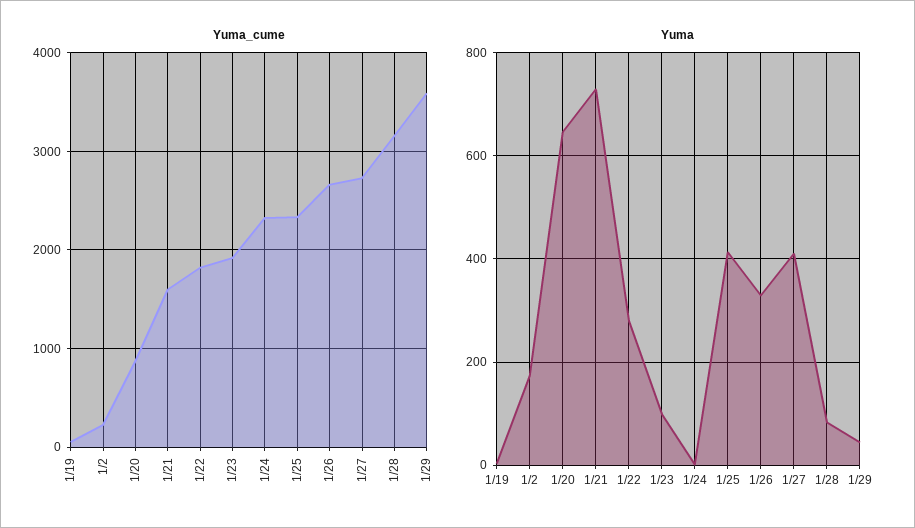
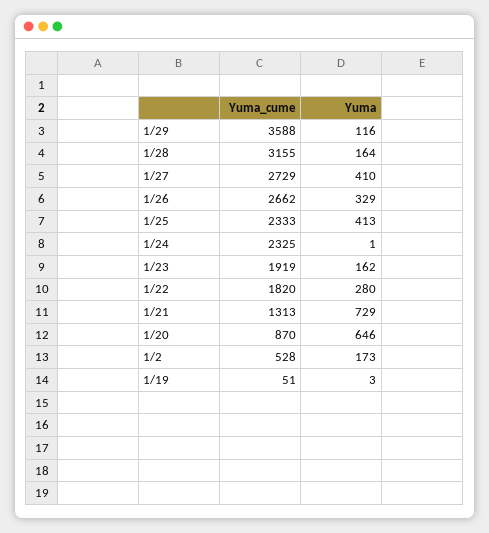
Yuma_cume, 1/2: 200 -> 528
Yuma_cume, 1/21: 1600 -> 1313
Yuma, 1/23: 100 -> 162
Yuma, 1/28: 80 -> 164
Yuma, 1/29: 40 -> 116

